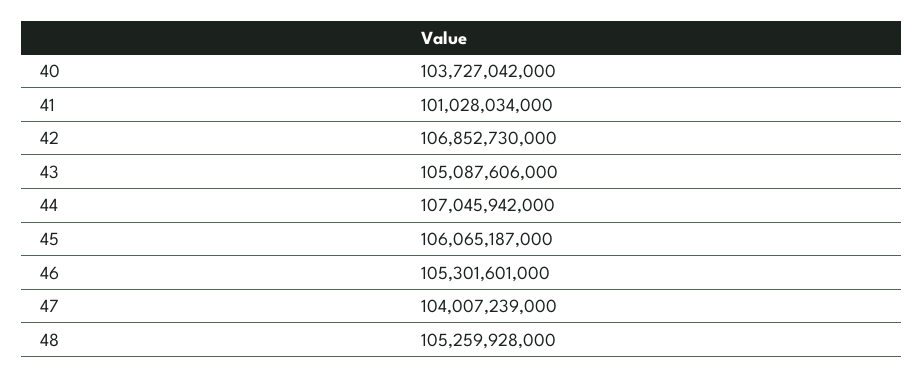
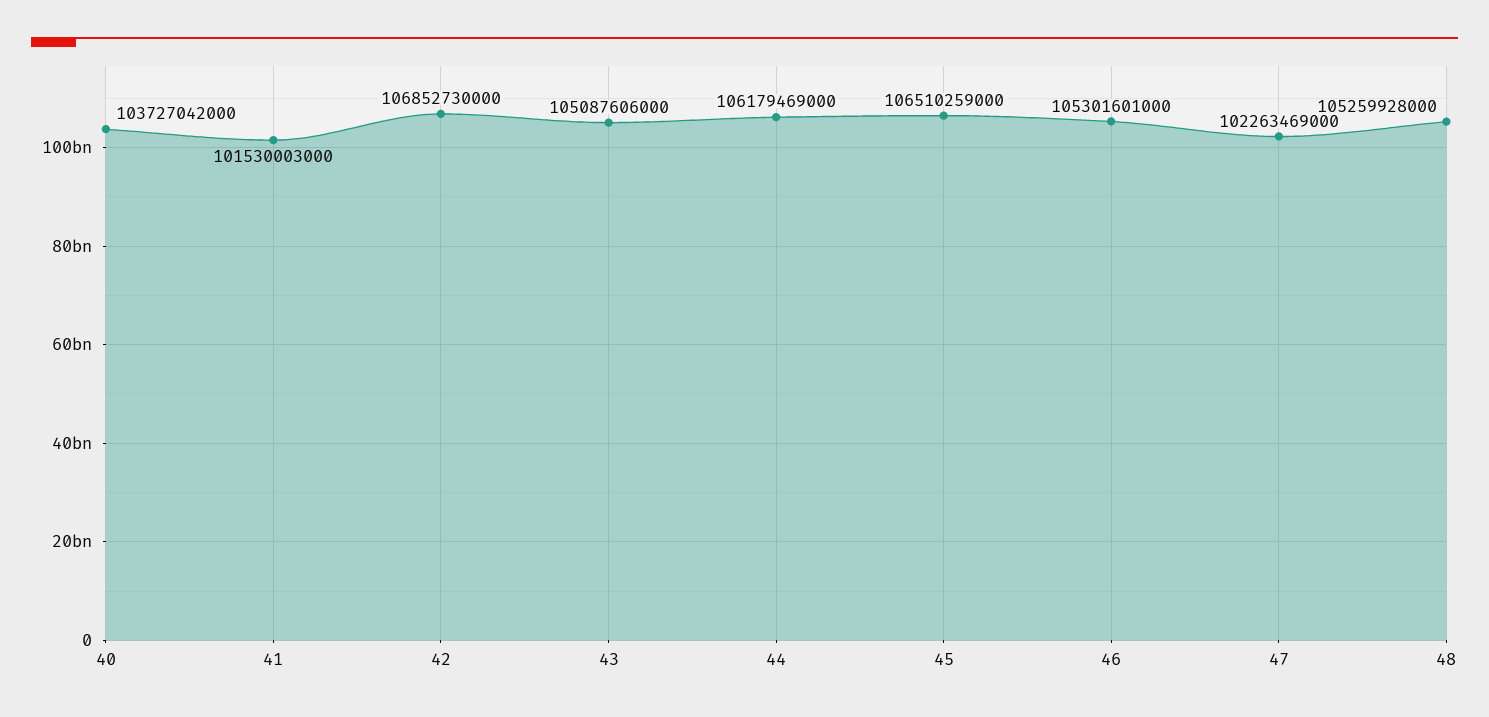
41: 101028034000 -> 101530003000
44: 107045942000 -> 106179469000
45: 106065187000 -> 106510259000
47: 104007239000 -> 102263469000

